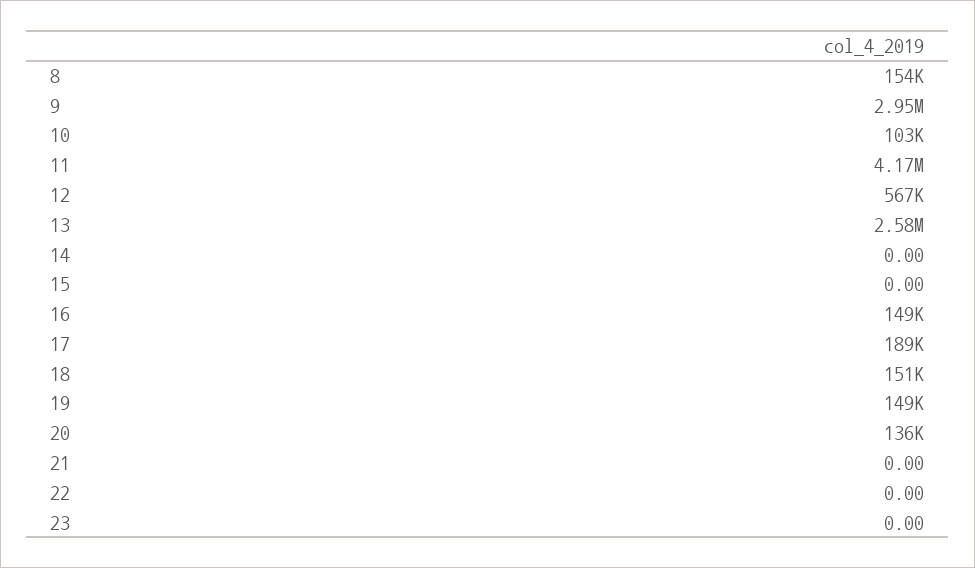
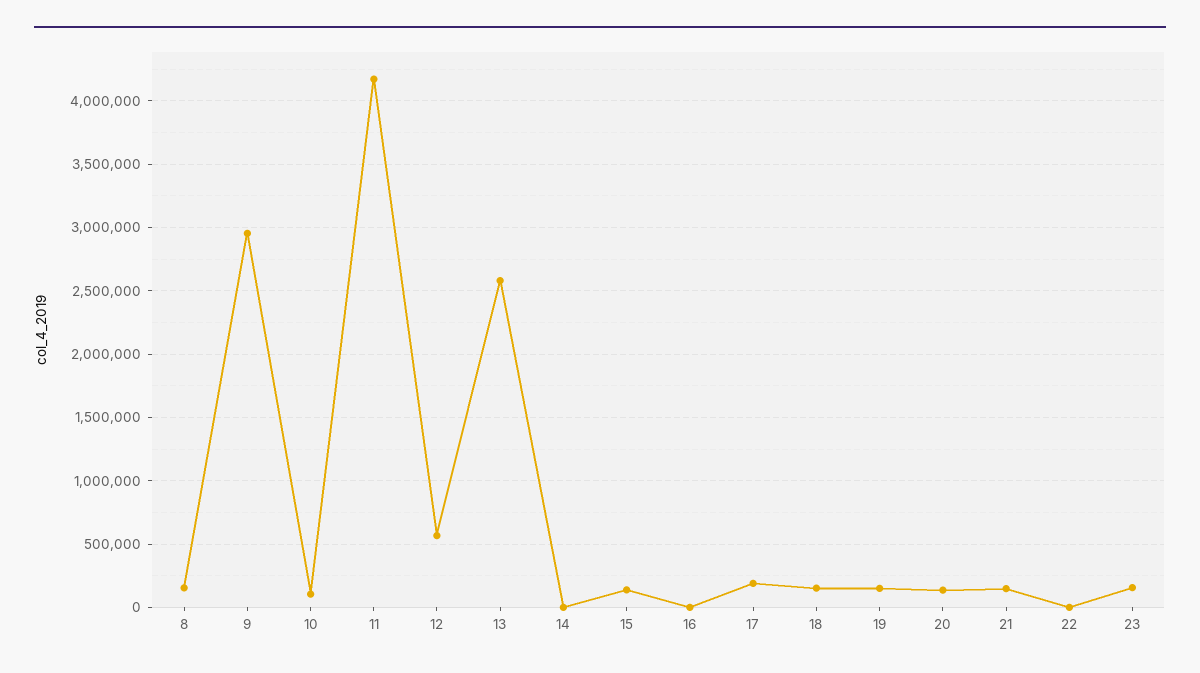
15: 0 -> 150000
16: 149000 -> 0
21: 0 -> 150000
23: 0 -> 150000

